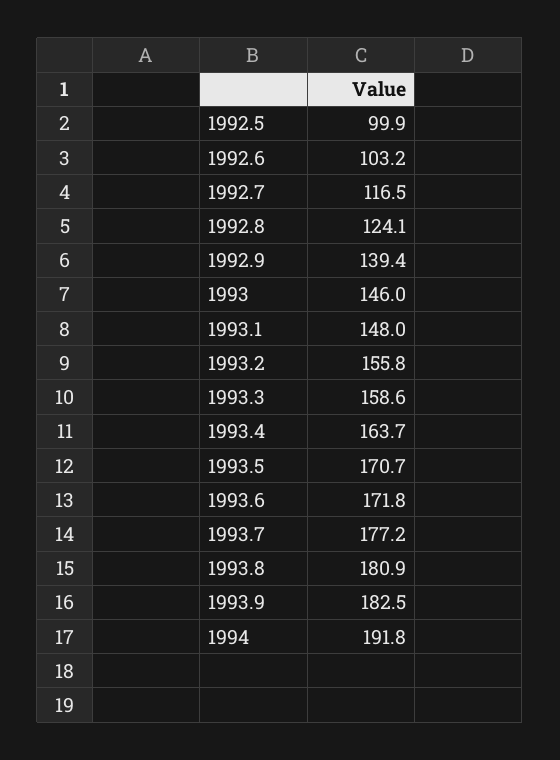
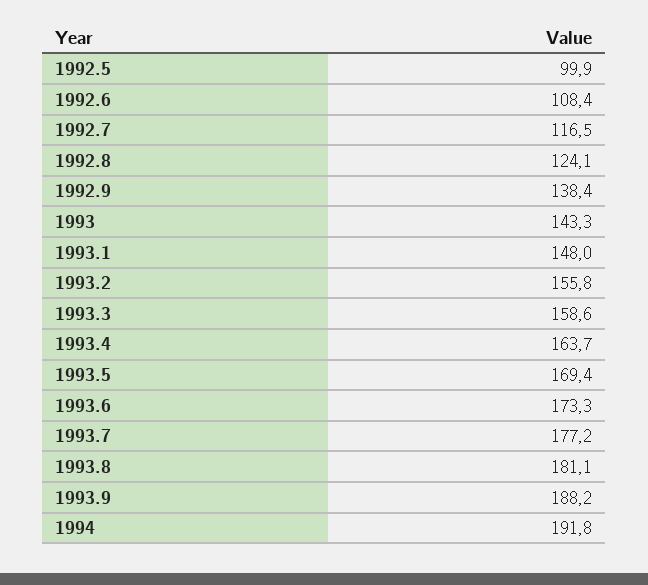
1992.6: 103.2 -> 108.4
1992.9: 139.4 -> 138.4
1993: 146 -> 143.3
1993.5: 170.7 -> 169.4
1993.6: 171.8 -> 173.3
1993.8: 180.9 -> 181.1
1993.9: 182.5 -> 188.2

